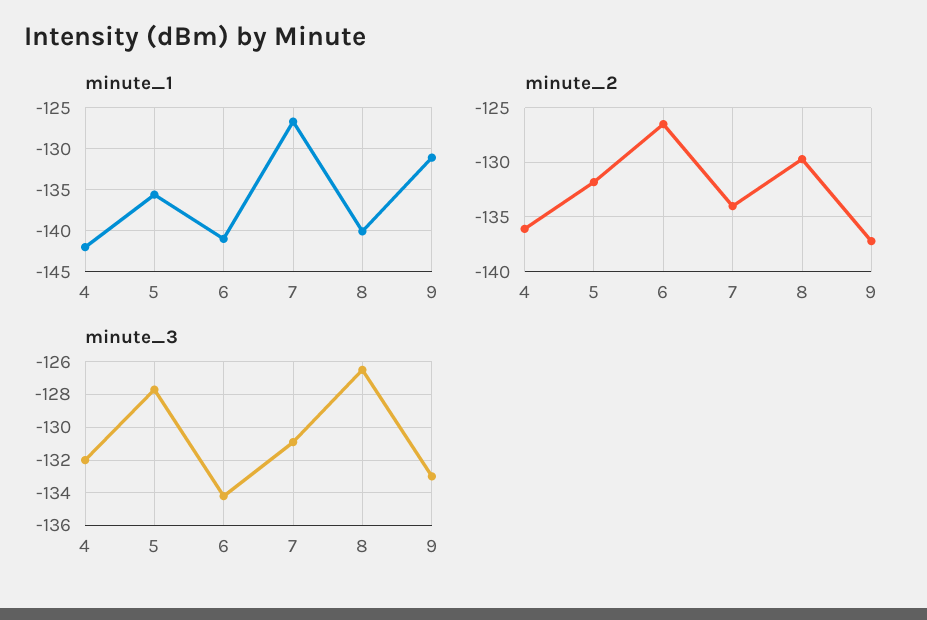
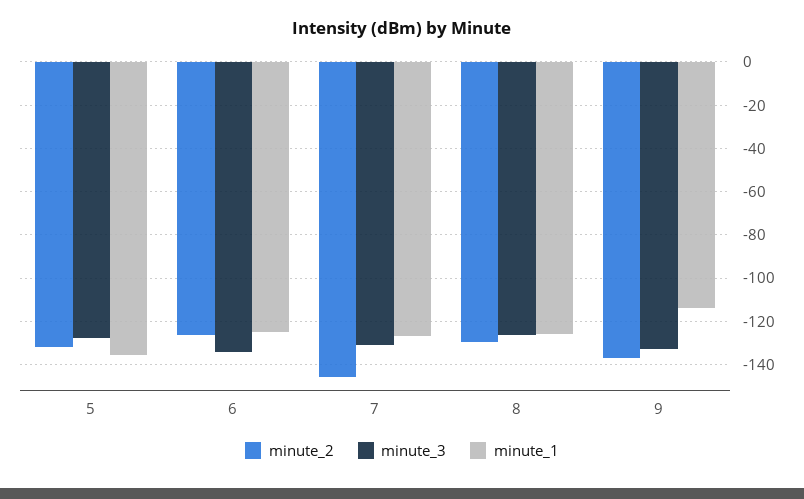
minute_1, 4: -142 -> none
minute_1, 6: -141 -> -125
minute_1, 8: -140 -> -125
minute_1, 9: -131 -> -115
minute_2, 4: -136 -> none
minute_2, 7: -134 -> -145
minute_3, 4: -132 -> none

